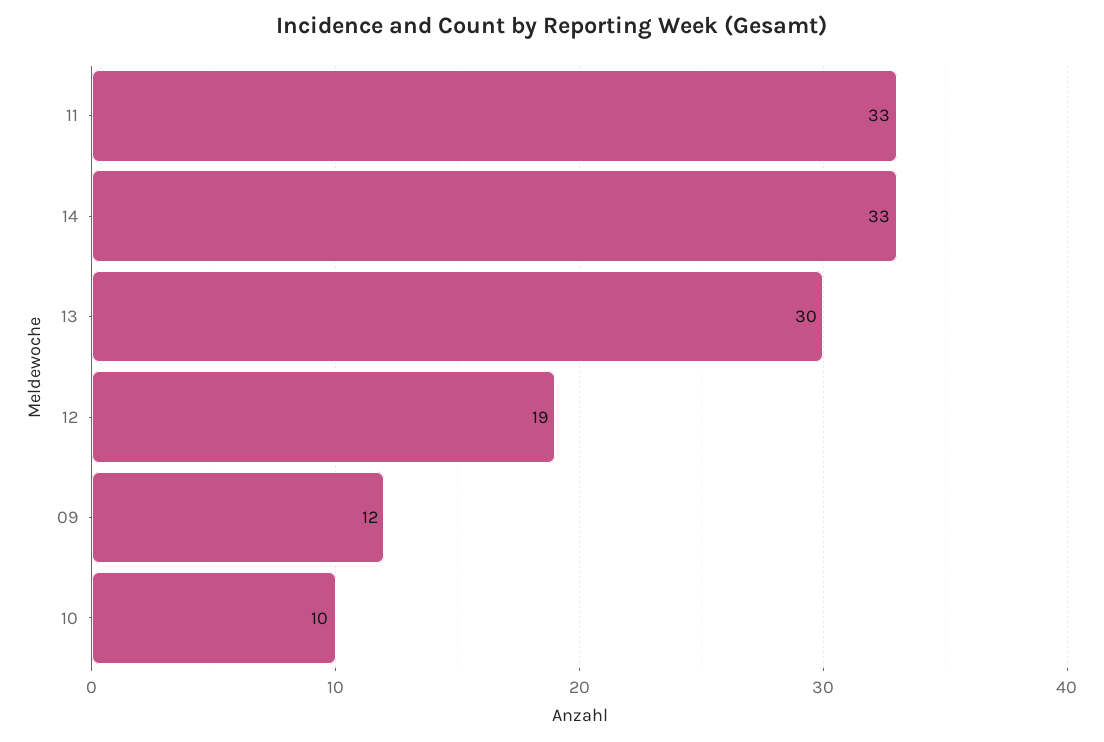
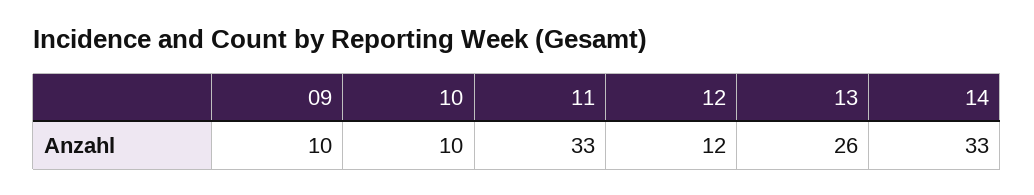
13: 30 -> 26
12: 19 -> 12
09: 12 -> 10

